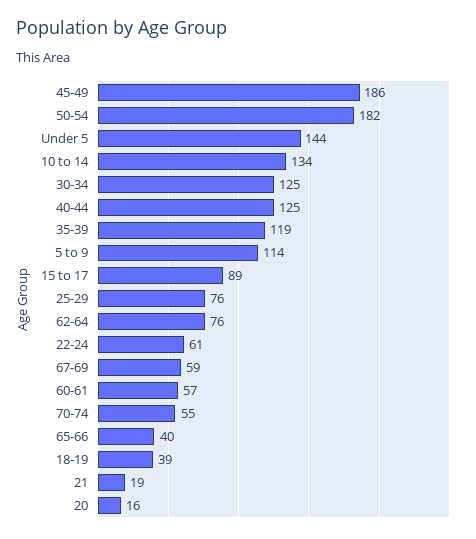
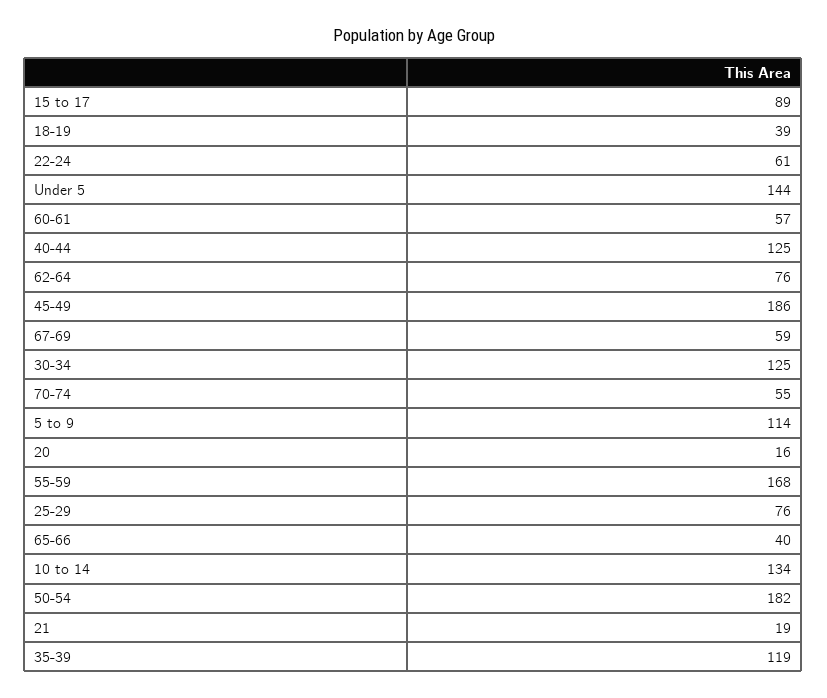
55-59: none -> 168

